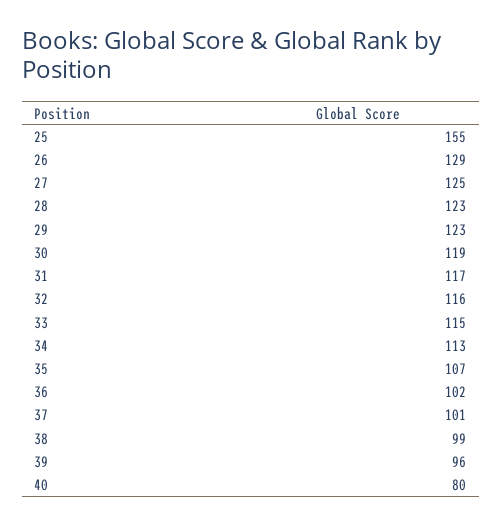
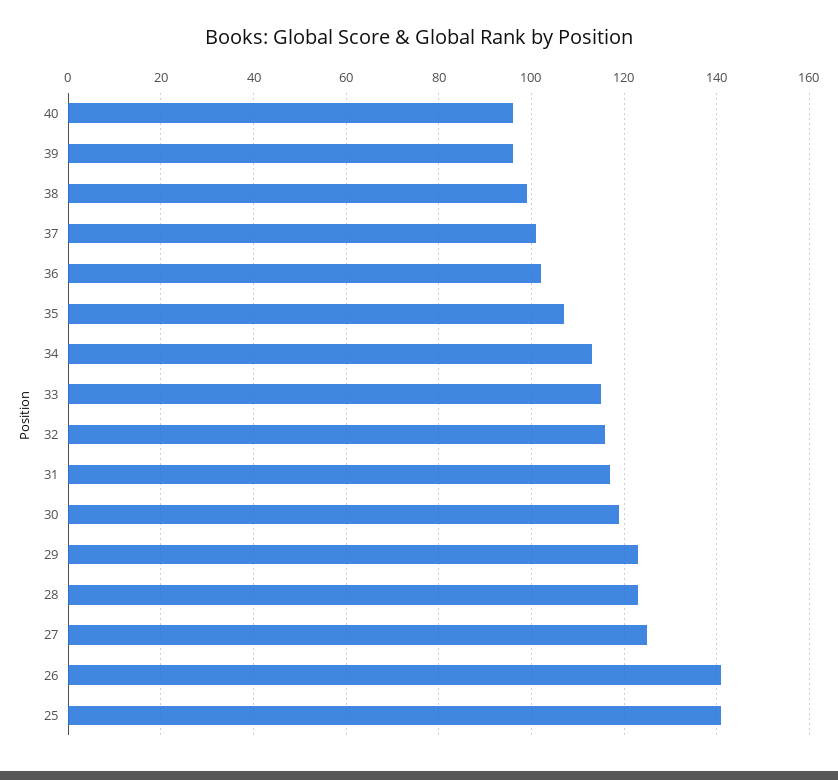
25: 155 -> 140
26: 129 -> 140
40: 80 -> 95

